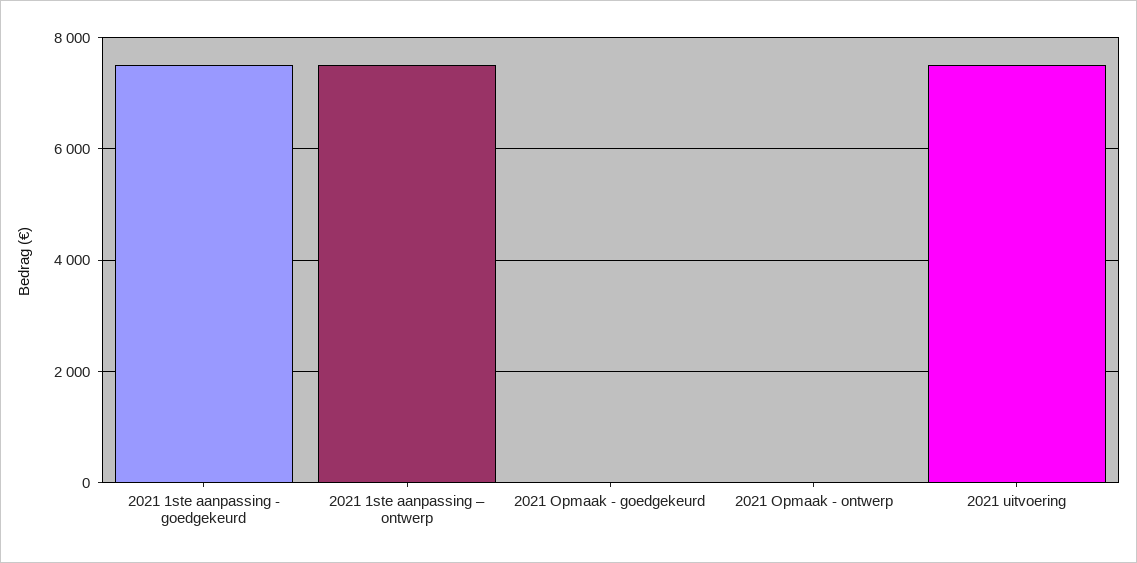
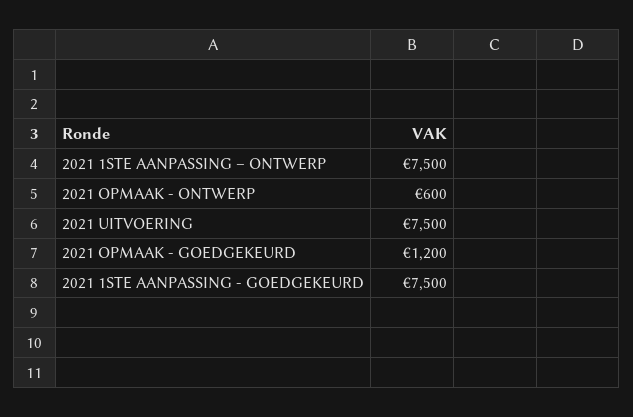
2021 Opmaak - goedgekeurd: 0 -> 1200
2021 Opmaak - ontwerp: 0 -> 600

